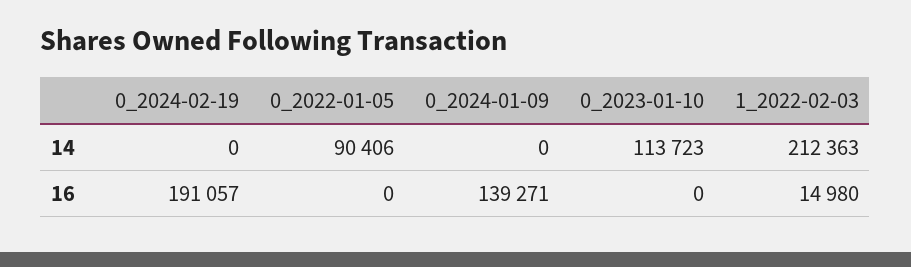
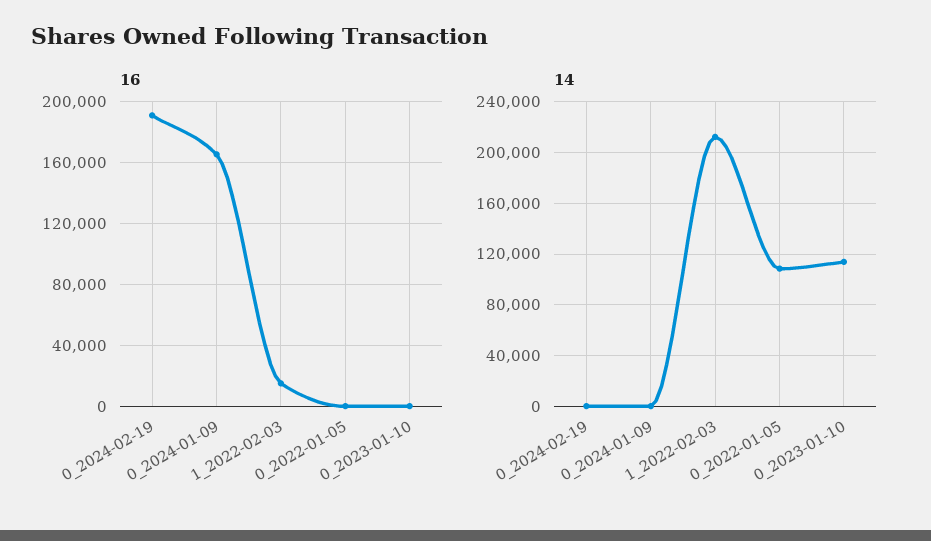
14, 0_2022-01-05: 90406 -> 110000
16, 0_2024-01-09: 139271 -> 165000

